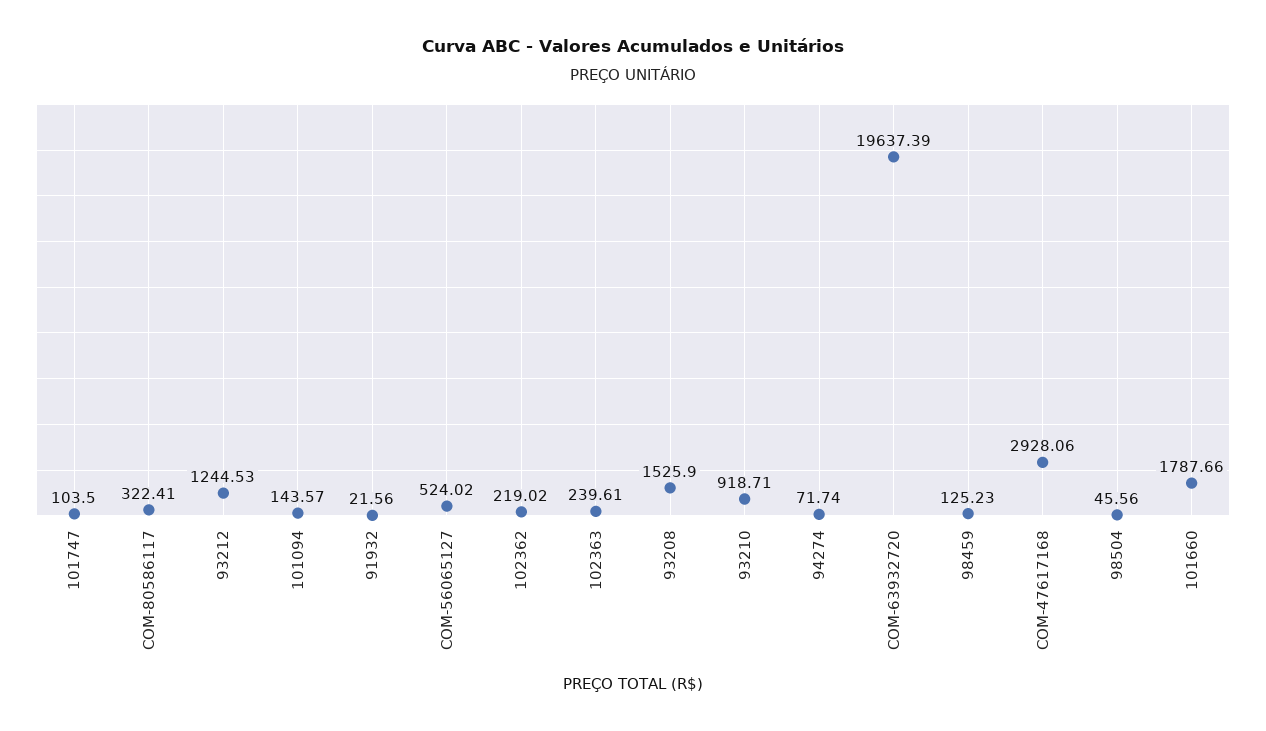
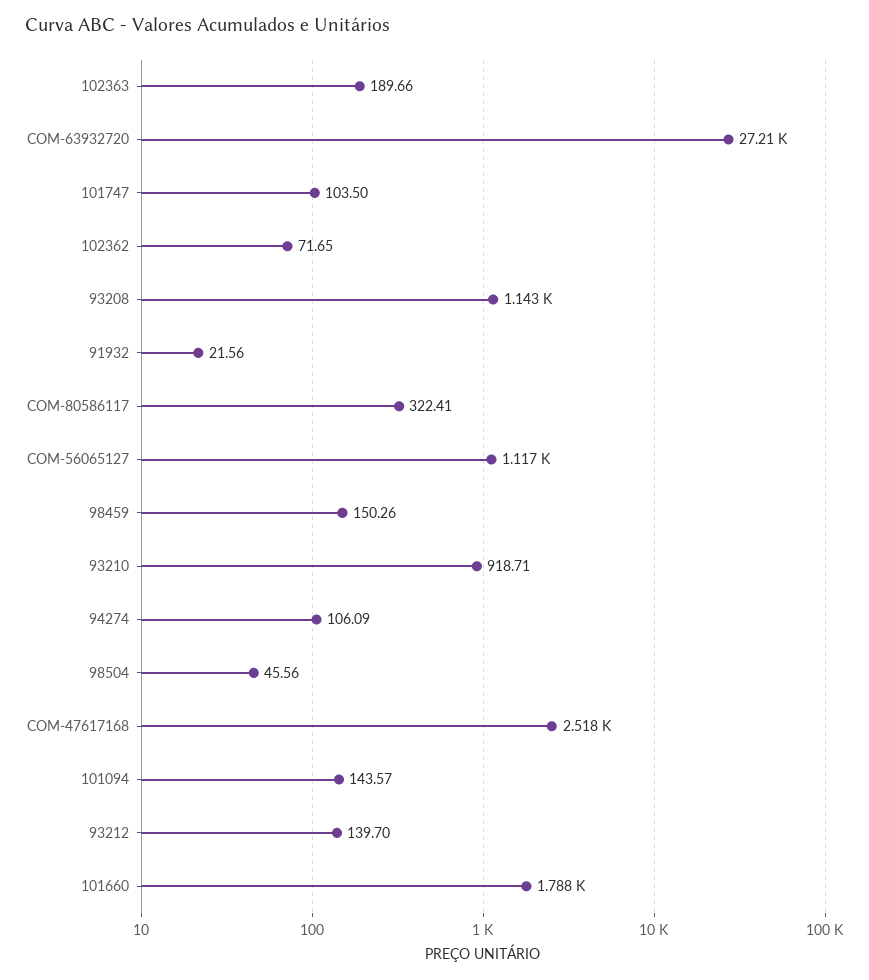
93212: 1244.53 -> 139.7
COM-56065127: 524.02 -> 1117
102362: 219.02 -> 71.65
102363: 239.61 -> 189.66
93208: 1525.9 -> 1143
94274: 71.74 -> 106.09
COM-63932720: 19637.39 -> 27210
98459: 125.23 -> 150.26
COM-47617168: 2928.06 -> 2518

